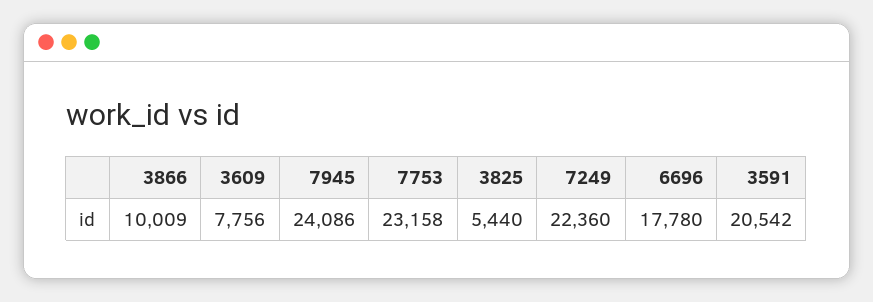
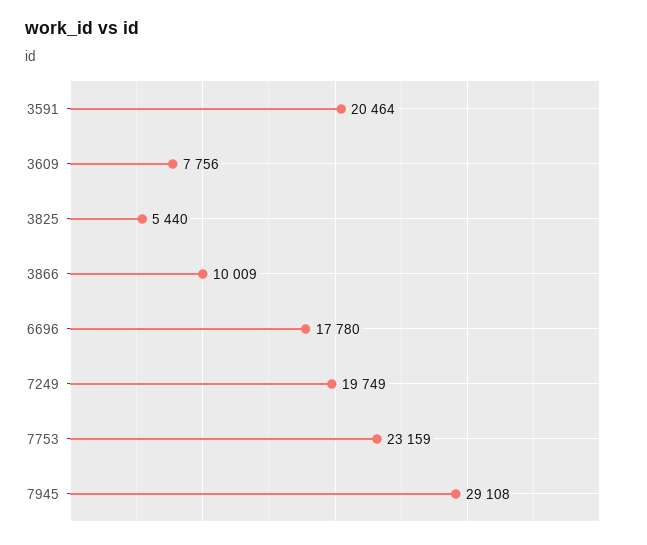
7945: 24086 -> 29108
7753: 23158 -> 23159
7249: 22360 -> 19749
3591: 20542 -> 20464

